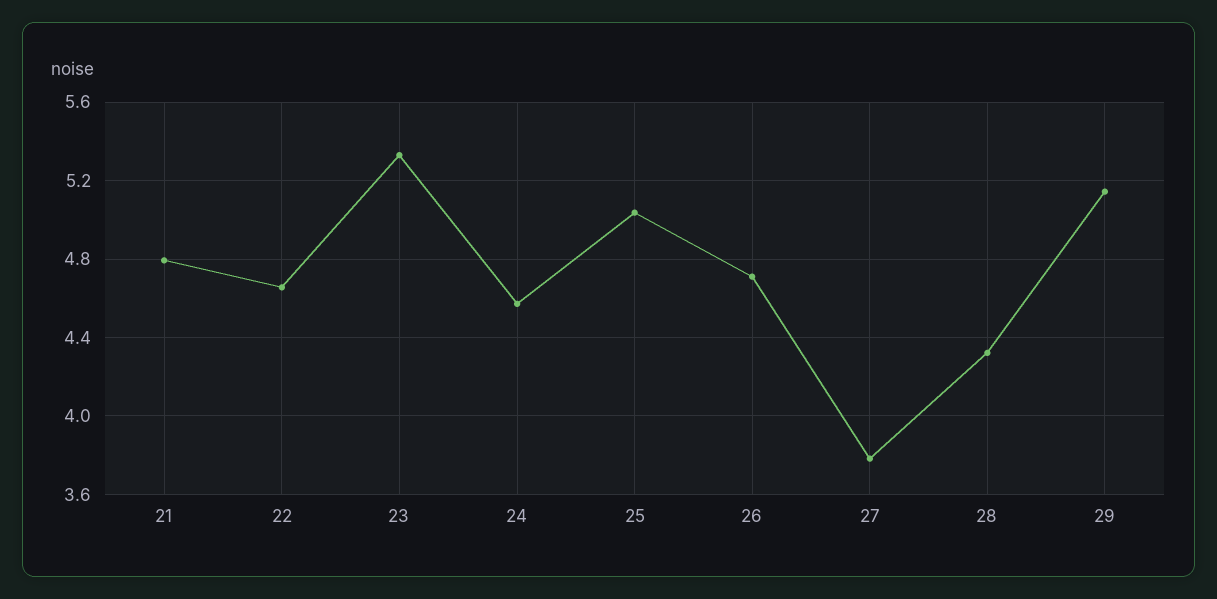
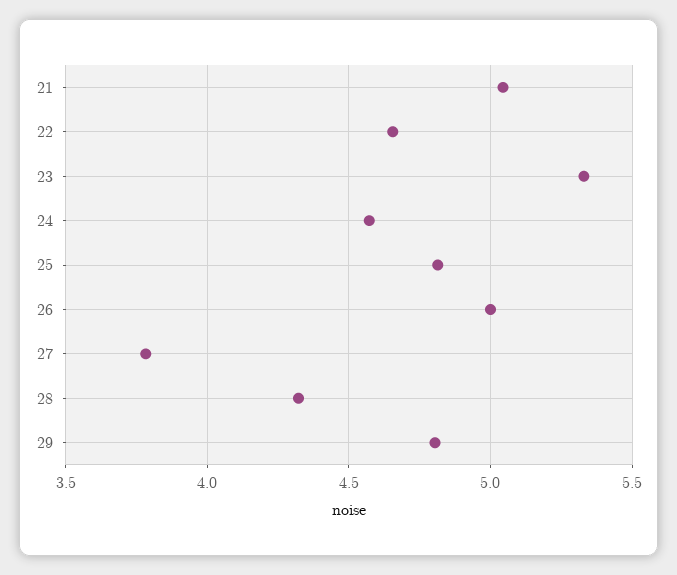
21: 4.8 -> 5.05
25: 5.05 -> 4.8
26: 4.7 -> 5
29: 5.15 -> 4.8

